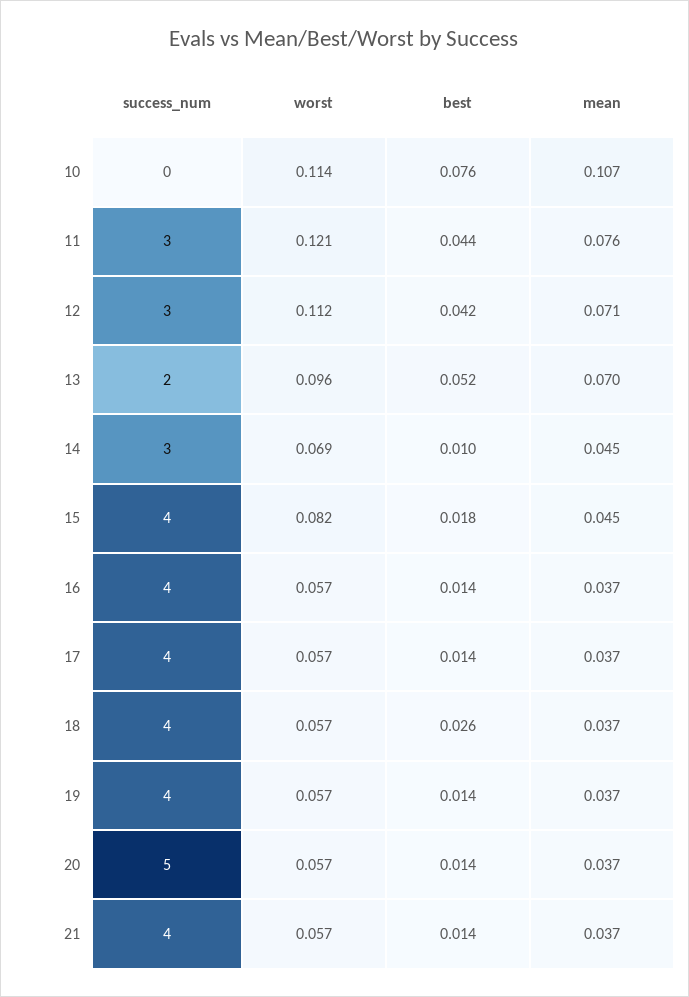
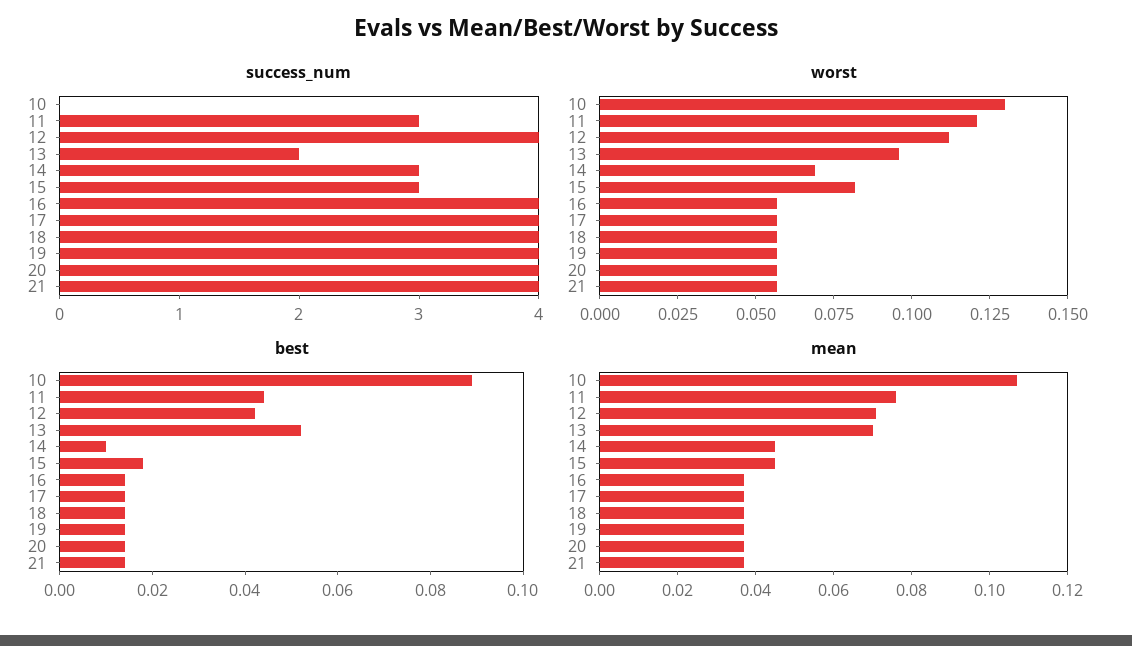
worst, 10: 0.114 -> 0.13
best, 10: 0.076 -> 0.09
success_num, 12: 3 -> 4
success_num, 15: 4 -> 3
best, 18: 0.026 -> 0.015
success_num, 20: 5 -> 4

